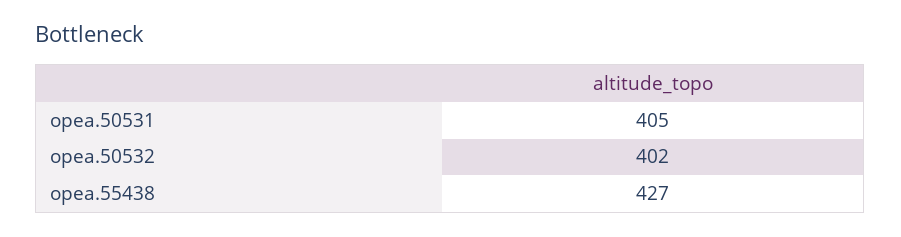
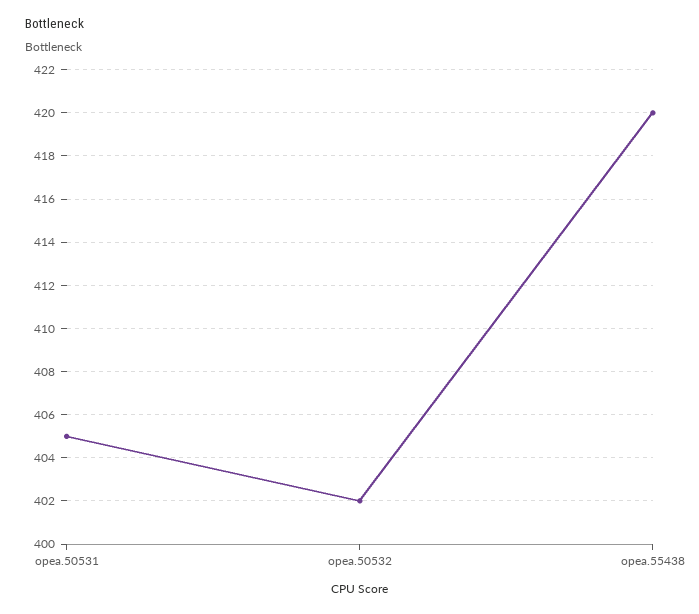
opea.55438: 427 -> 420

